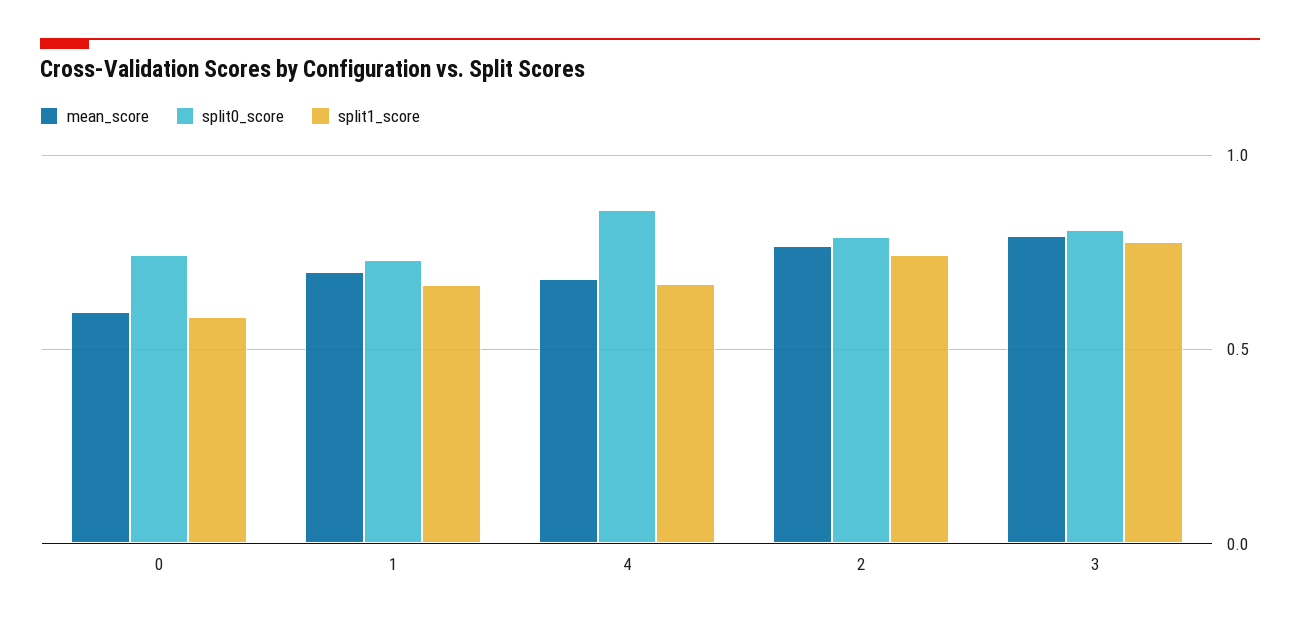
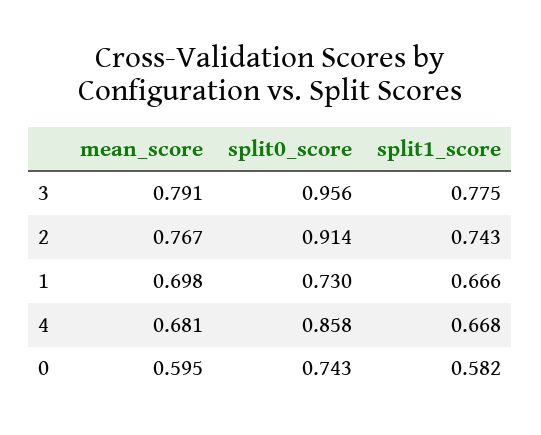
split0_score, 2: 0.8 -> 0.914
split0_score, 3: 0.8 -> 0.956

